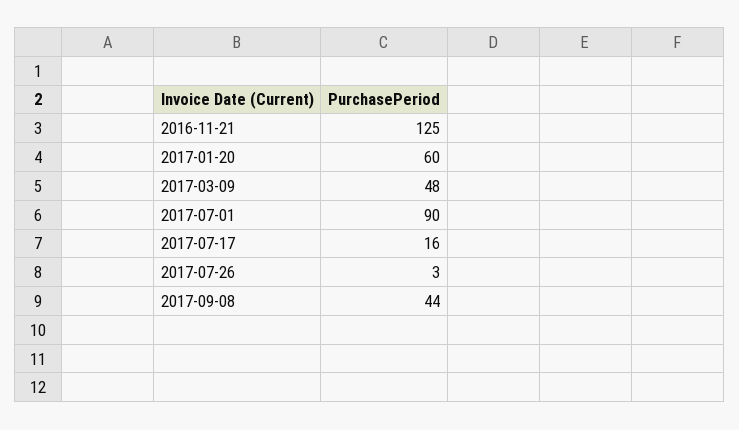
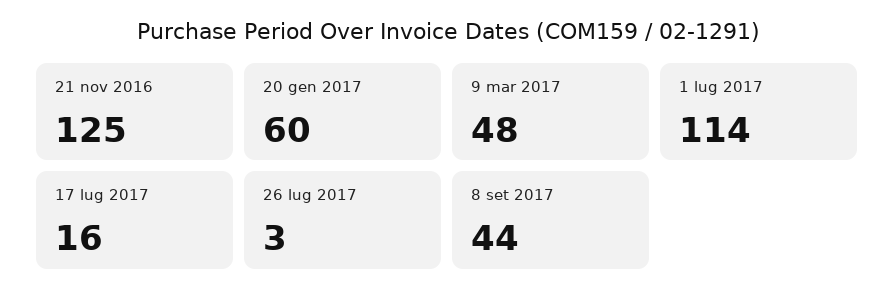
2017-07-01: 90 -> 114

